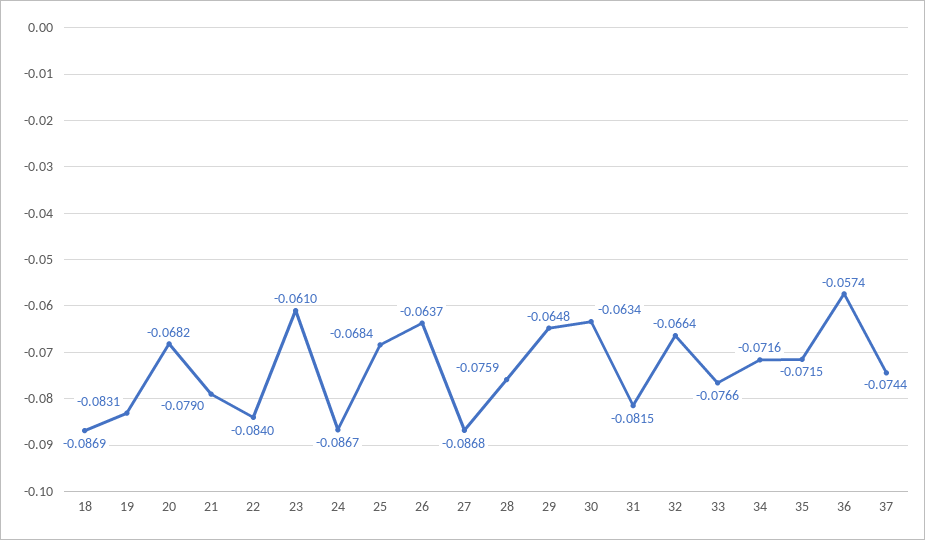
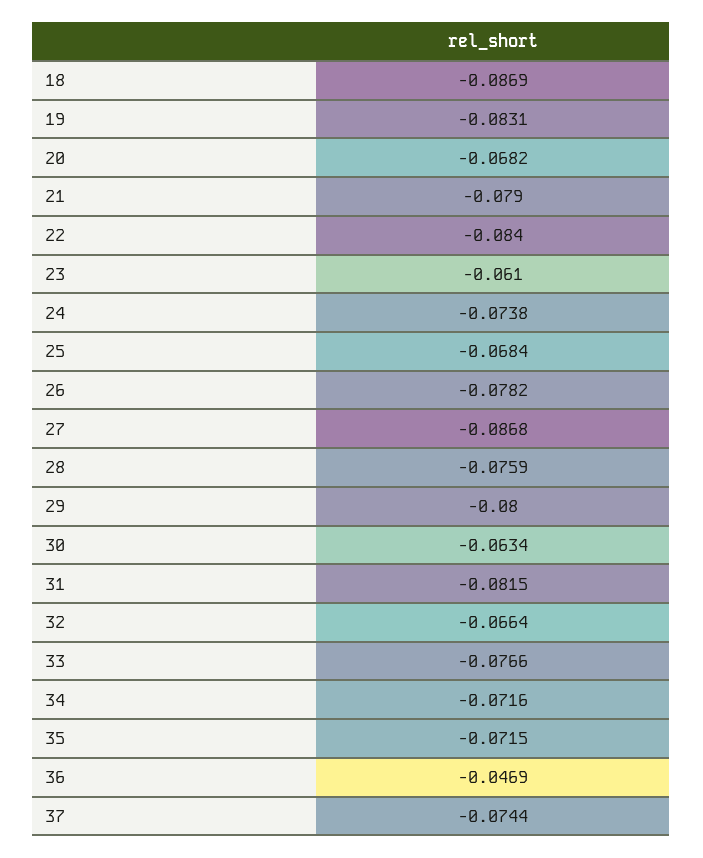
24: -0.0867 -> -0.0738
26: -0.0637 -> -0.0782
29: -0.0648 -> -0.08
36: -0.0574 -> -0.0469

